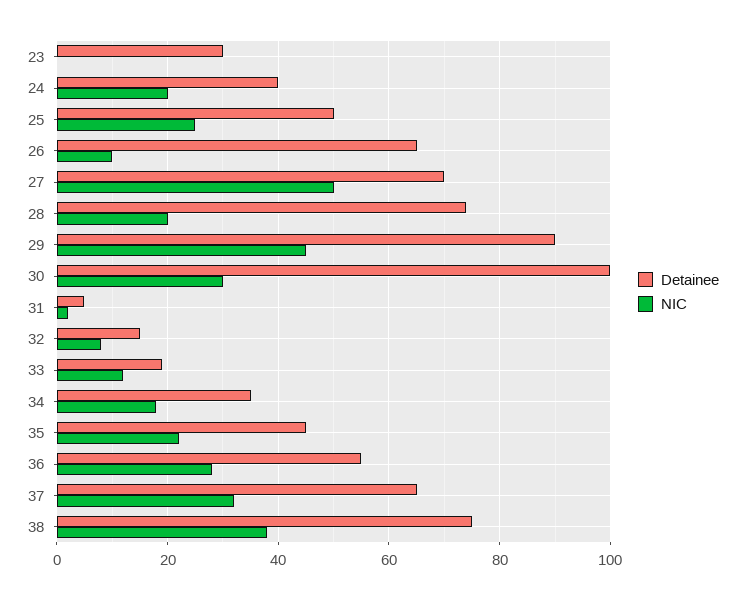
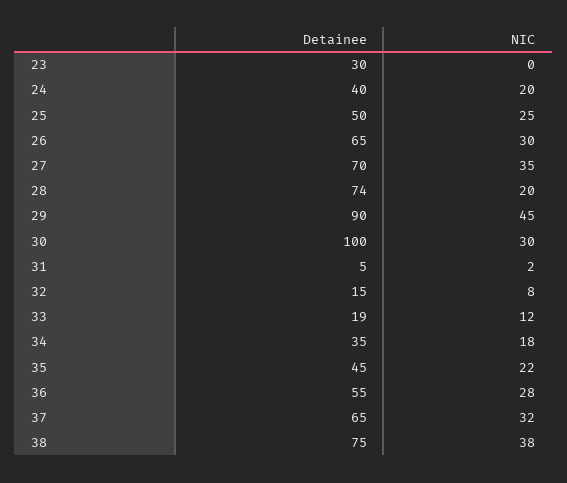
NIC, 26: 10 -> 30
NIC, 27: 50 -> 35

